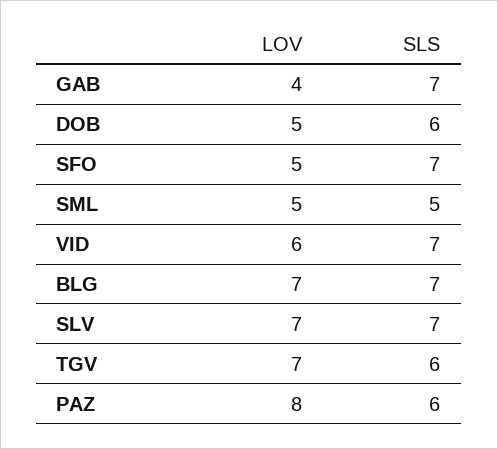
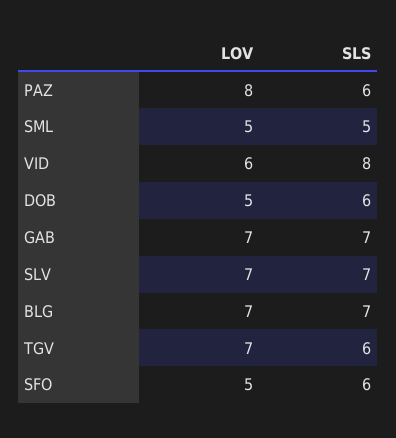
LOV, GAB: 4 -> 7
SLS, SFO: 7 -> 6
SLS, VID: 7 -> 8

